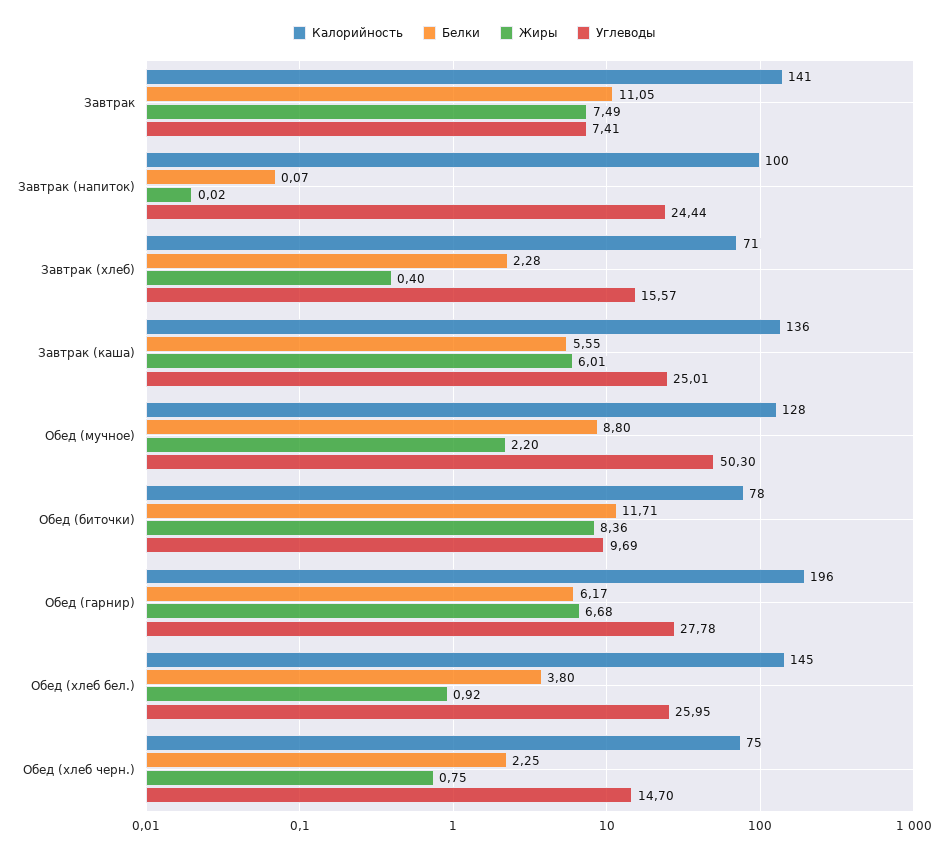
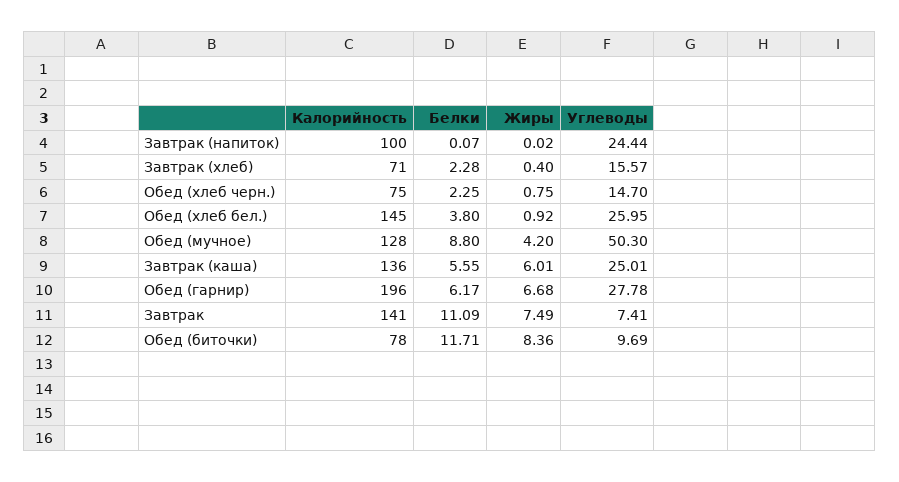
Белки, Завтрак: 11.05 -> 11.09
Жиры, Обед (мучное): 2.2 -> 4.2

